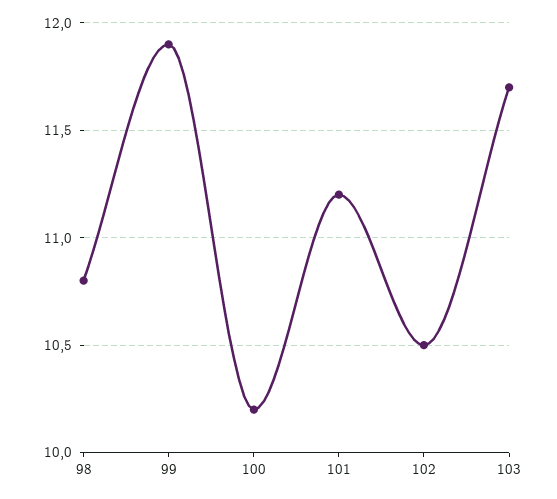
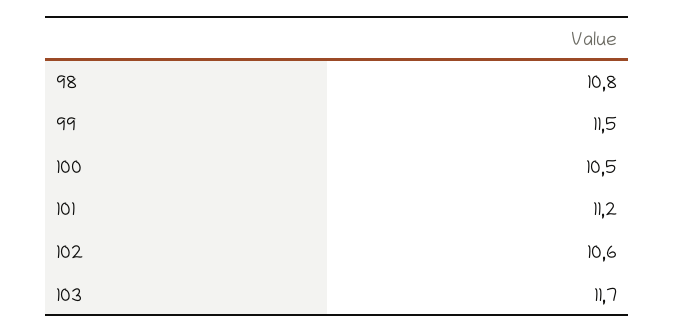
99: 11.9 -> 11.5
100: 10.2 -> 10.5
102: 10.5 -> 10.6

